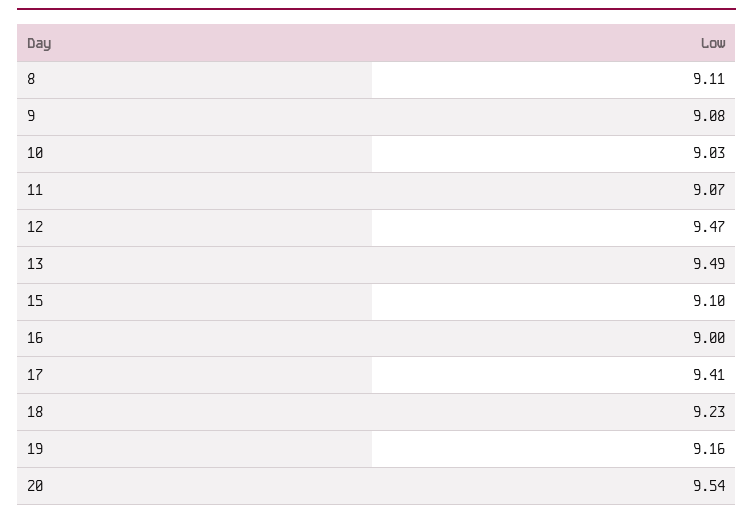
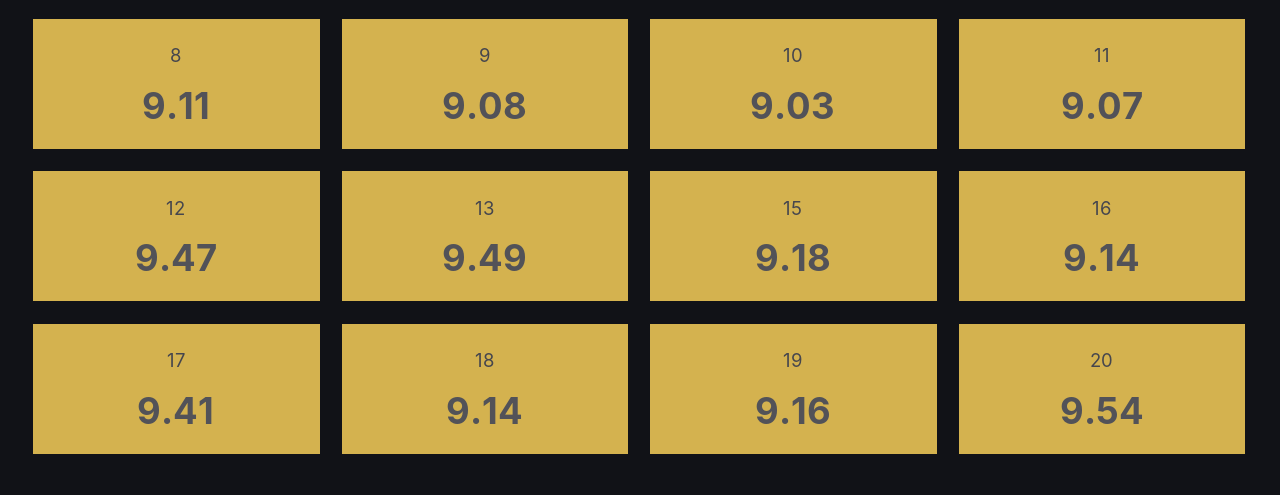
15: 9.1 -> 9.18
16: 9 -> 9.14
18: 9.23 -> 9.14

